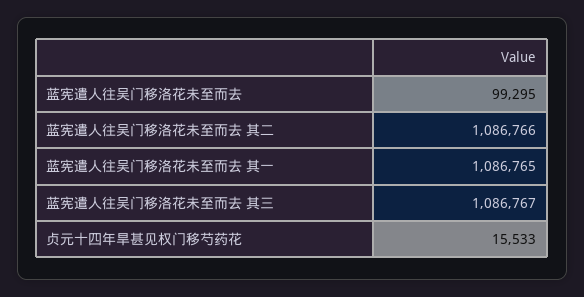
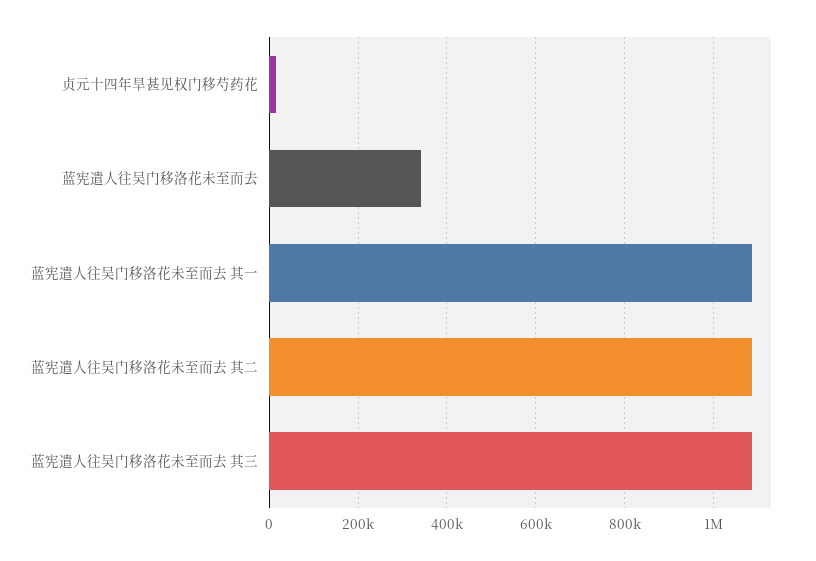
蓝宪遣人往吴门移洛花未至而去: 99295 -> 340000

